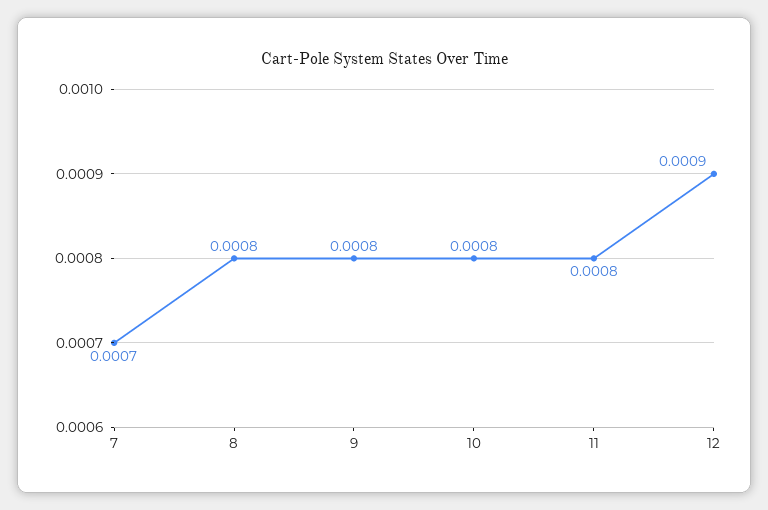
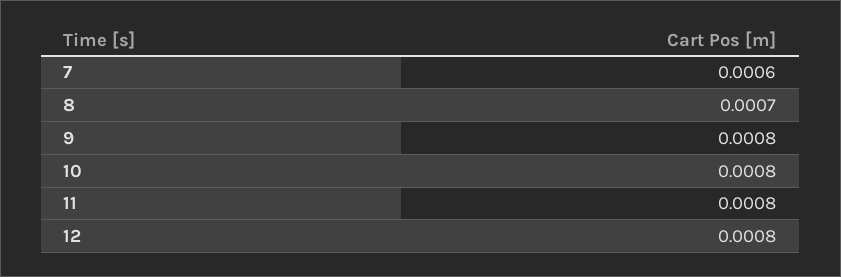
7: 0.0007 -> 0.0006
8: 0.0008 -> 0.0007
12: 0.0009 -> 0.0008

